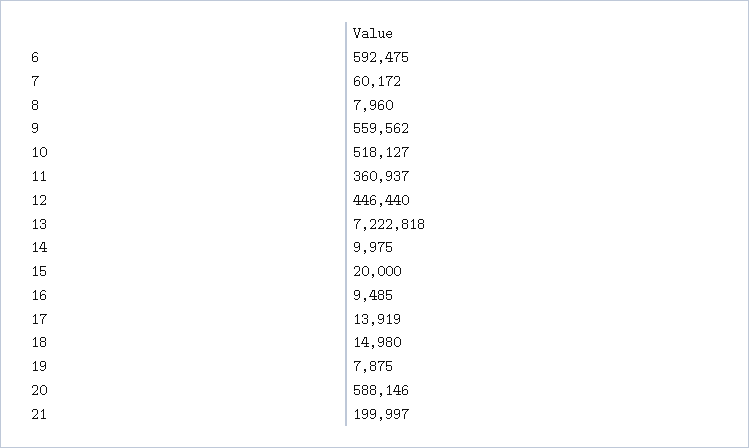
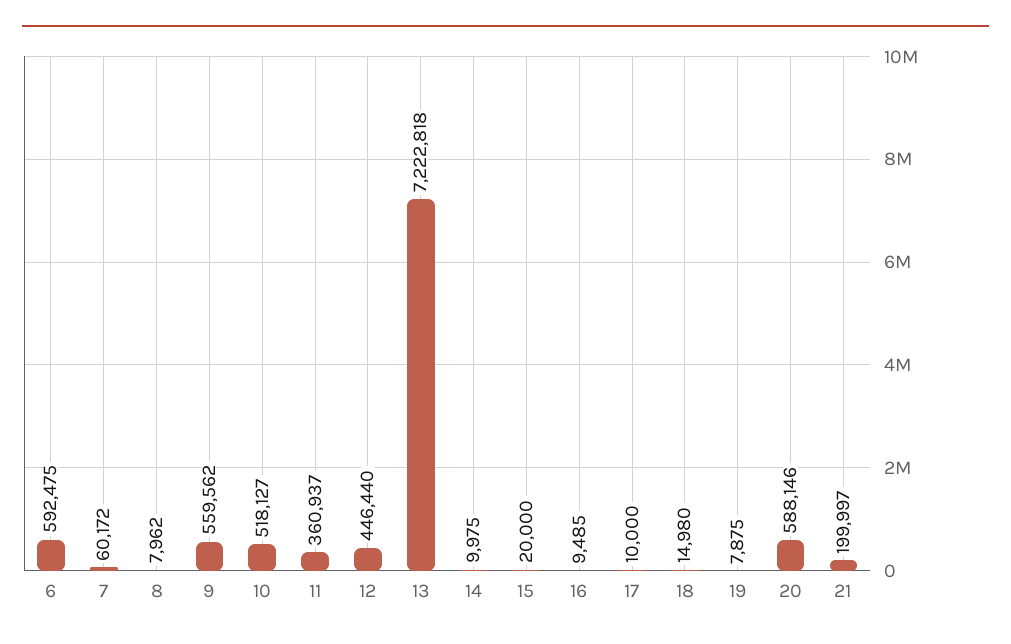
8: 7960 -> 7962
17: 13919 -> 10000

